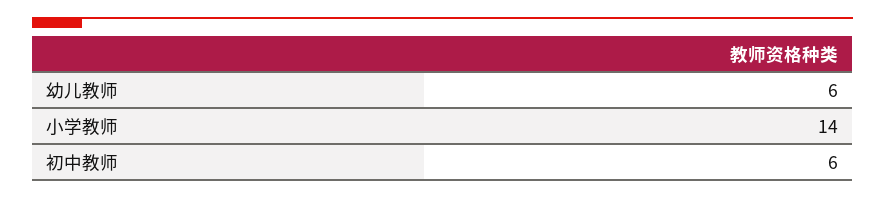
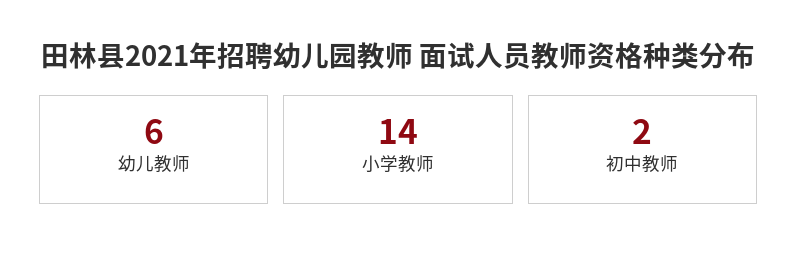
初中教师: 6 -> 2

